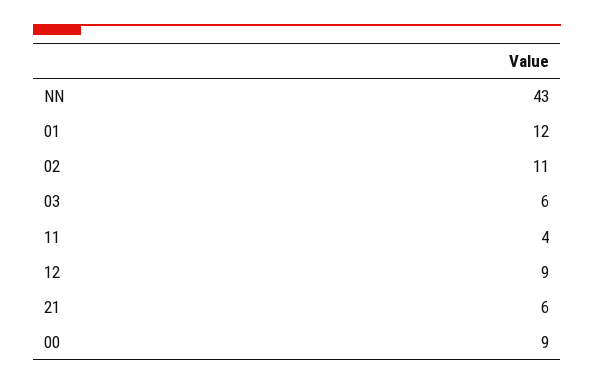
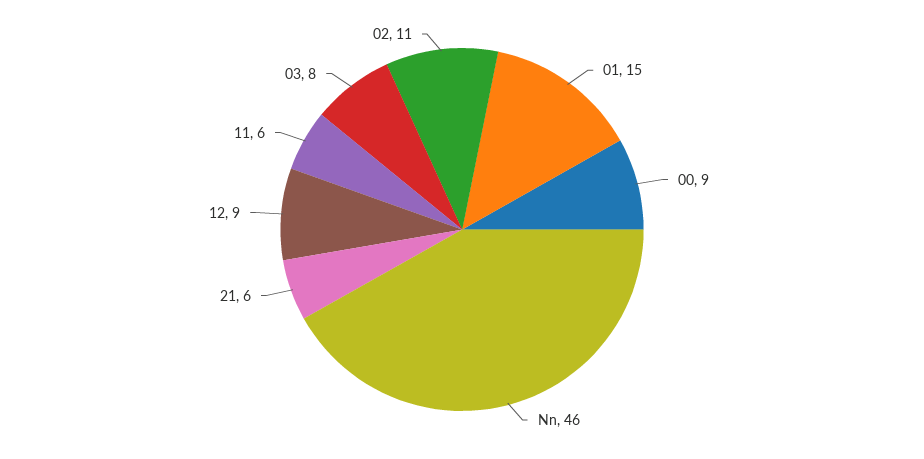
NN: 43 -> 46
01: 12 -> 15
03: 6 -> 8
11: 4 -> 6

